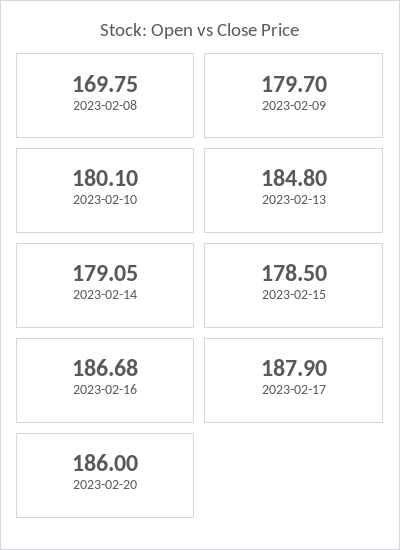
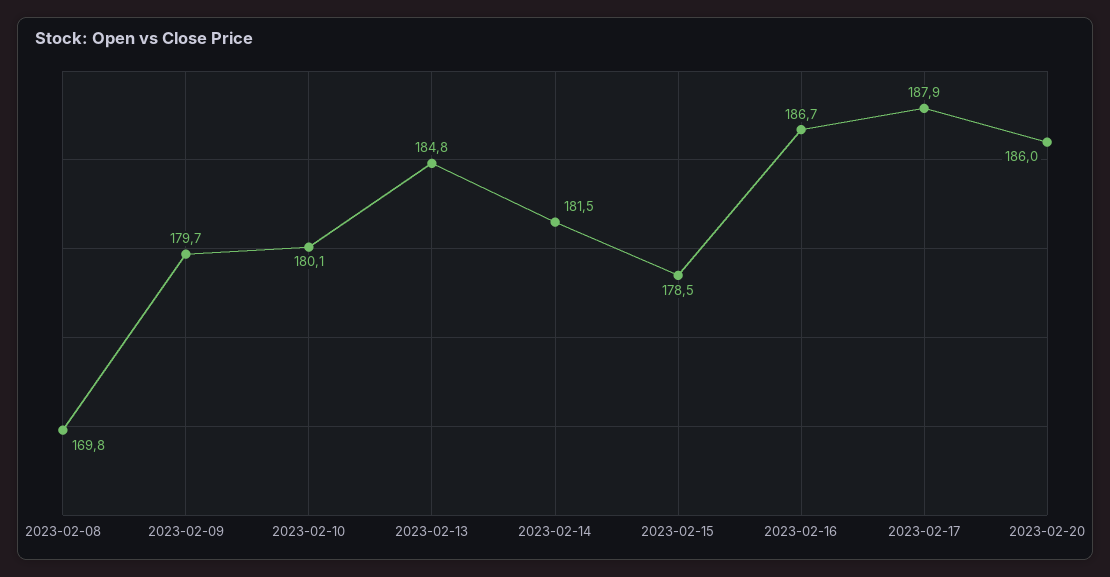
2023-02-14: 179.05 -> 181.5

